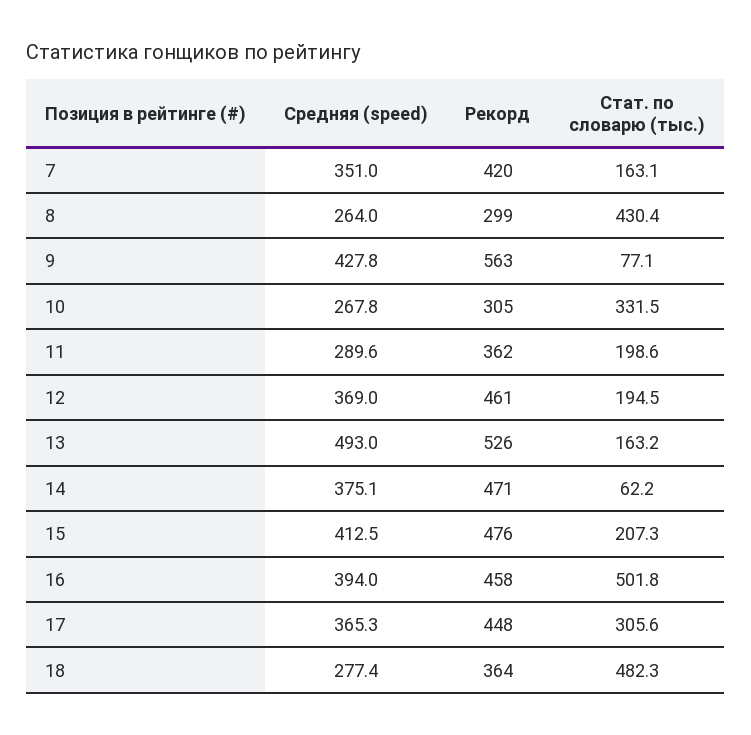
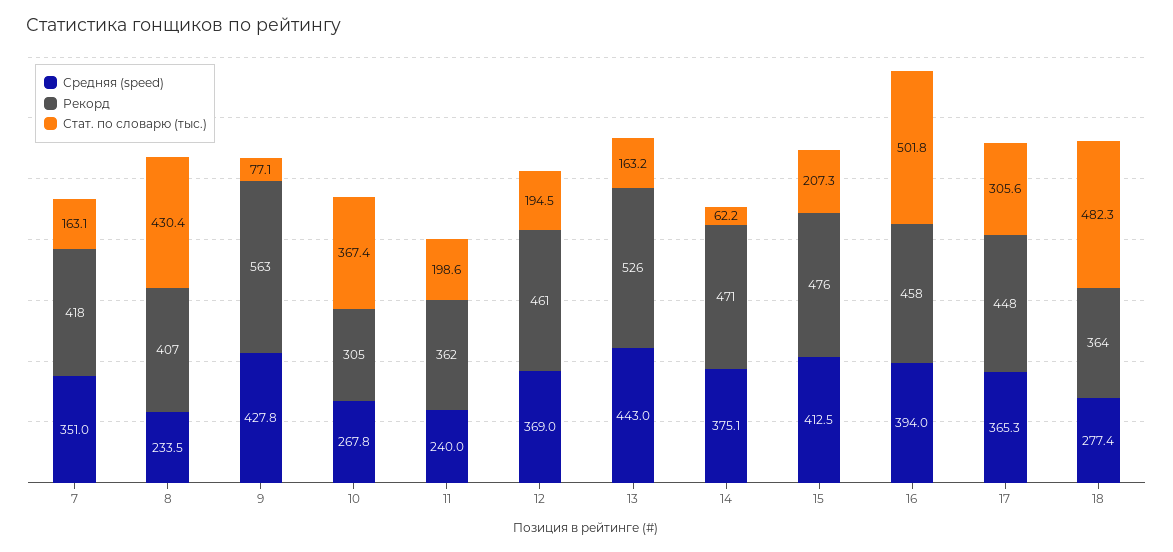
Рекорд, 7: 420 -> 418
Средняя (speed), 8: 264 -> 233.5
Рекорд, 8: 299 -> 407
Стат. по словарю (тыс.), 10: 331.5 -> 367.4
Средняя (speed), 11: 289.6 -> 240
Средняя (speed), 13: 493 -> 443

